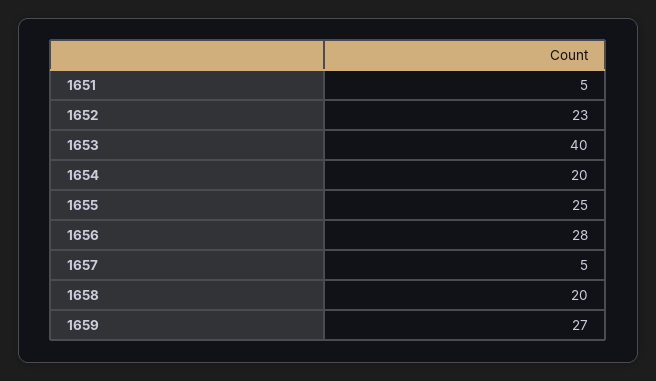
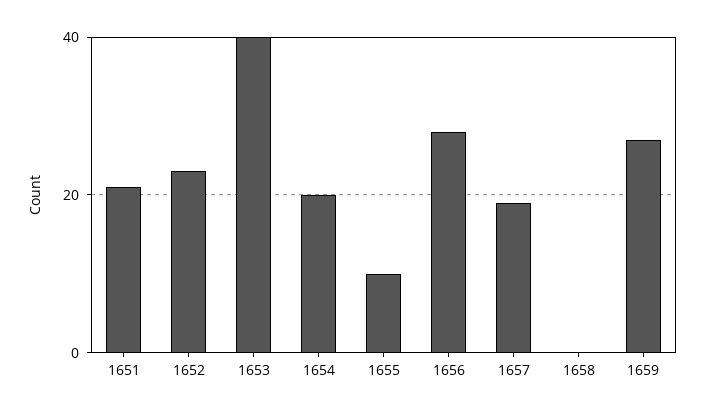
1651: 5 -> 20
1655: 25 -> 10
1657: 5 -> 20
1658: 20 -> 0

